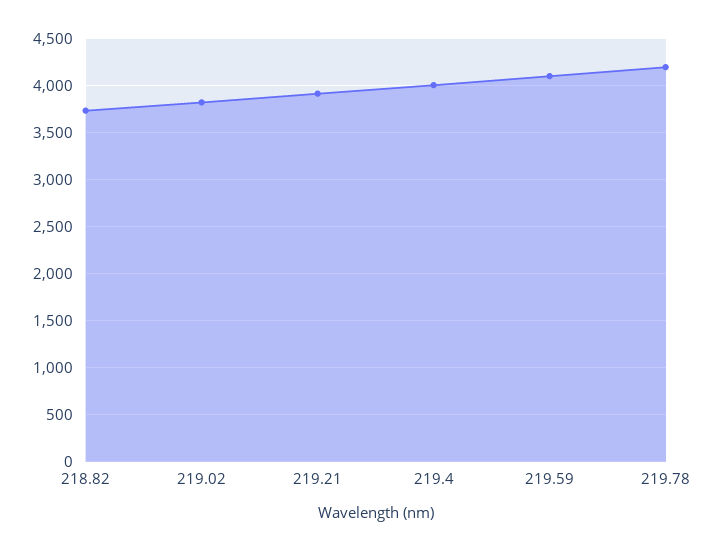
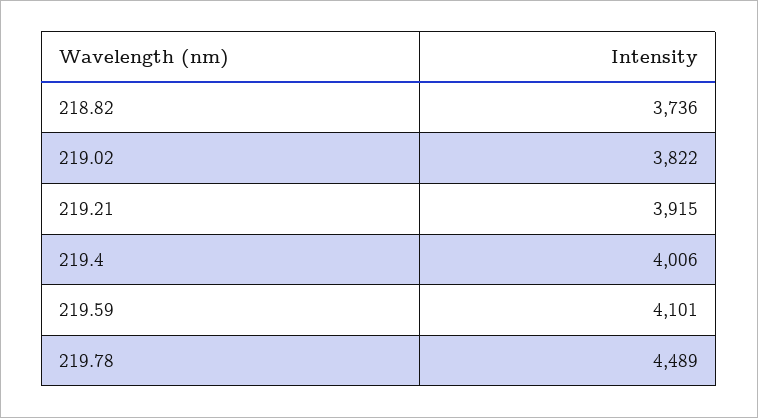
219.78: 4200 -> 4489

